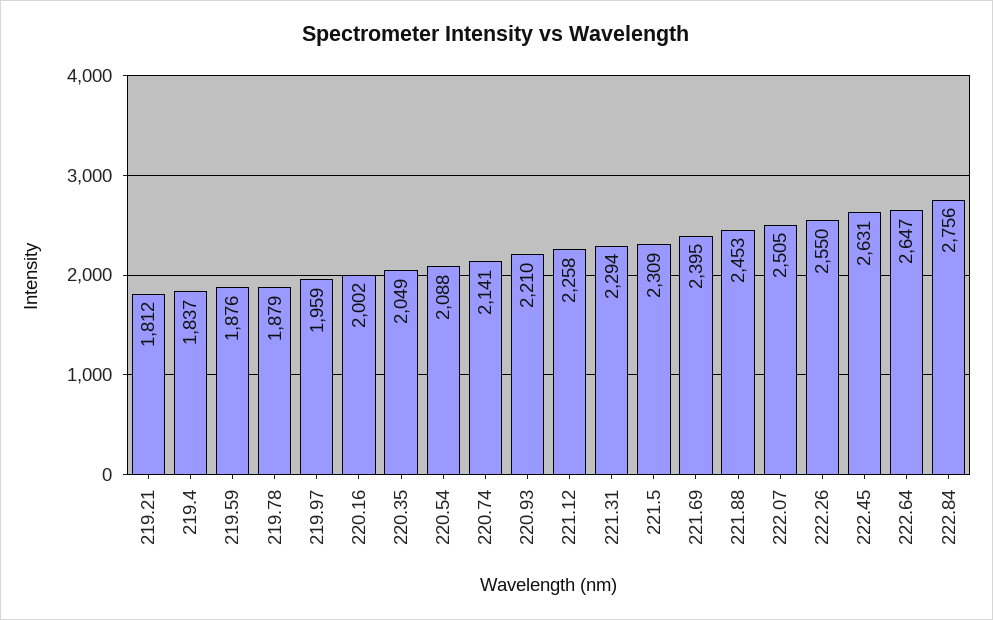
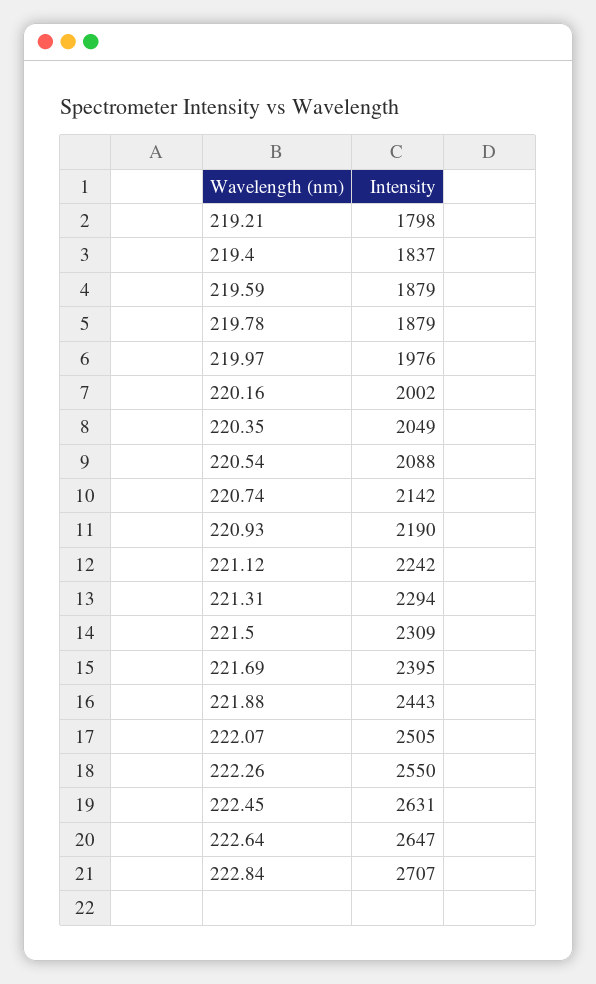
219.21: 1812 -> 1798
219.59: 1876 -> 1879
219.97: 1959 -> 1976
220.74: 2141 -> 2142
220.93: 2210 -> 2190
221.12: 2258 -> 2242
221.88: 2453 -> 2443
222.84: 2756 -> 2707

